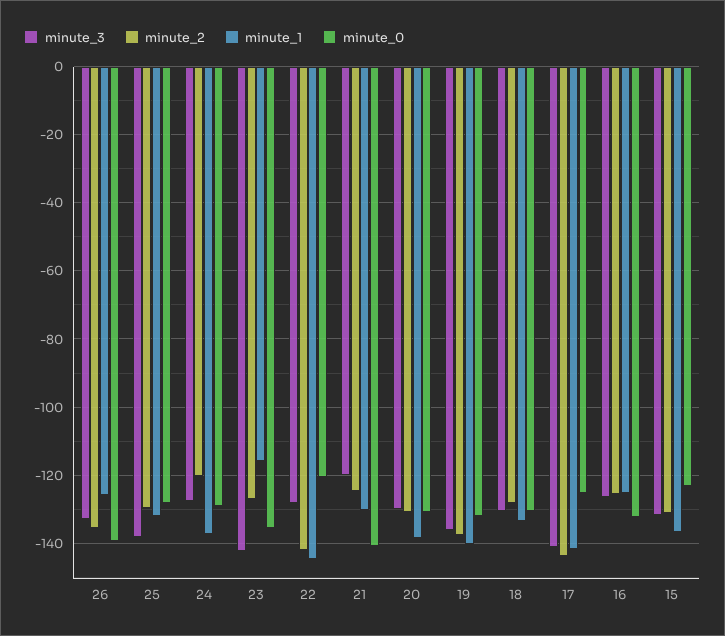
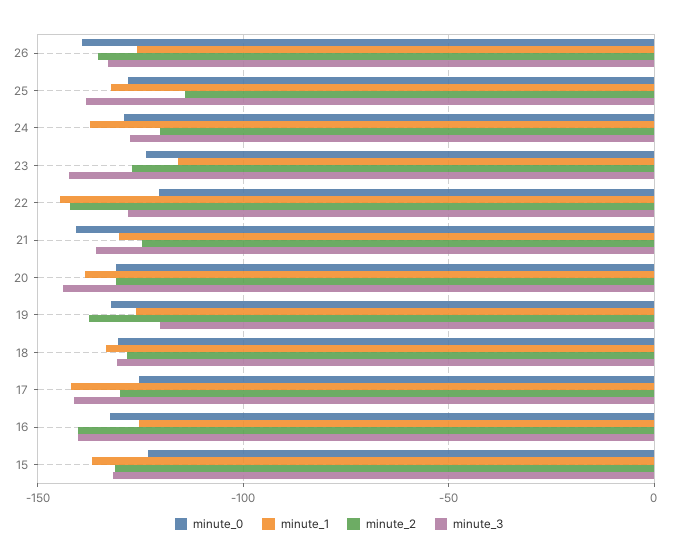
minute_2, 25: -130 -> -115
minute_0, 23: -136 -> -125
minute_3, 21: -120 -> -135
minute_3, 20: -130 -> -145
minute_3, 19: -136 -> -120
minute_1, 19: -140 -> -125
minute_2, 17: -144 -> -130
minute_3, 16: -126 -> -140
minute_2, 16: -126 -> -140

